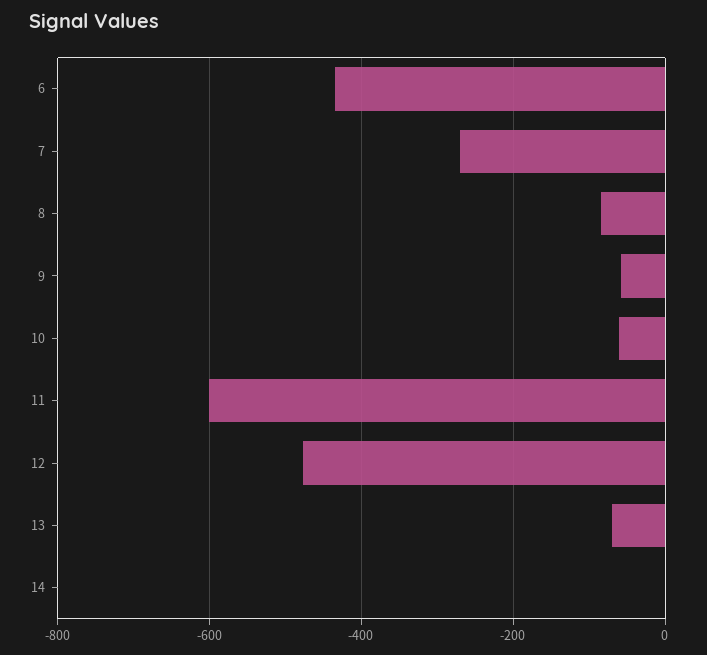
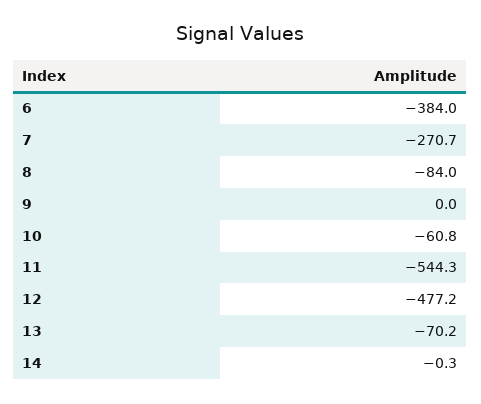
6: -440 -> -384
9: -60 -> 0
11: -600 -> -544.3

